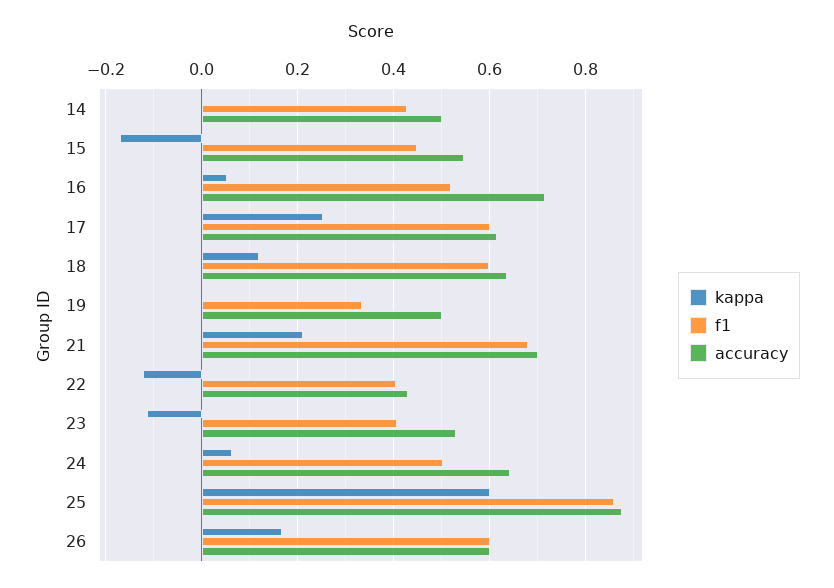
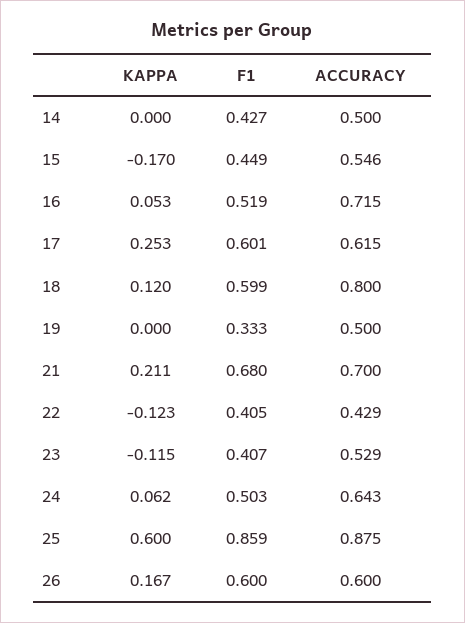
accuracy, 18: 0.64 -> 0.8

